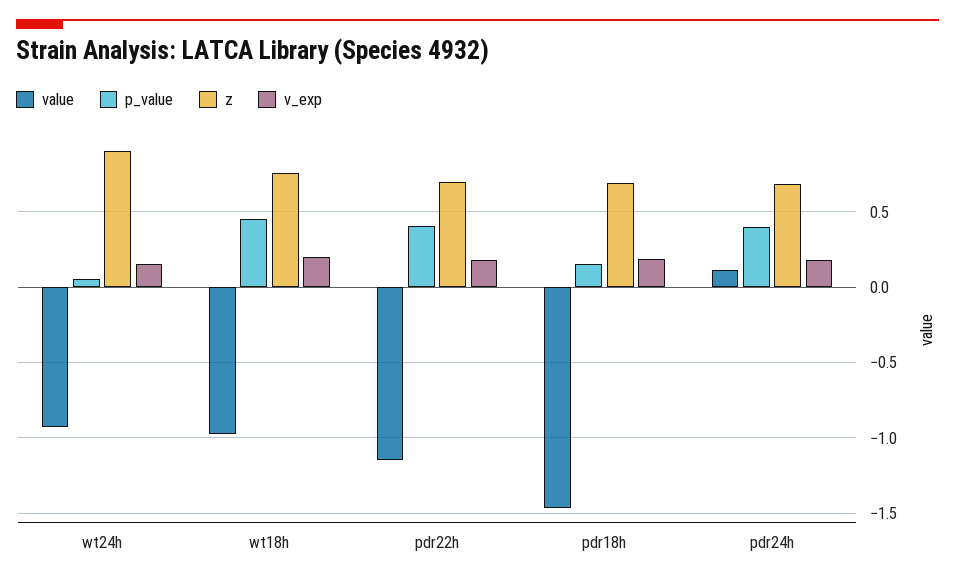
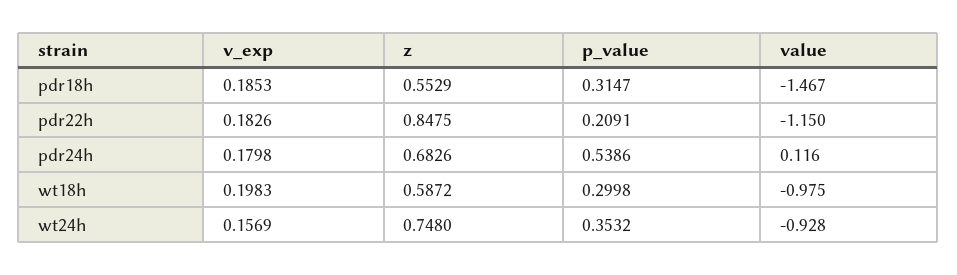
p_value, wt24h: 0.05 -> 0.3532
z, wt24h: 0.9 -> 0.748
p_value, wt18h: 0.45 -> 0.2998
z, wt18h: 0.75 -> 0.5872
p_value, pdr22h: 0.4 -> 0.2091
z, pdr22h: 0.7 -> 0.8475
p_value, pdr18h: 0.15 -> 0.3147
z, pdr18h: 0.7 -> 0.5529
p_value, pdr24h: 0.4 -> 0.5386

